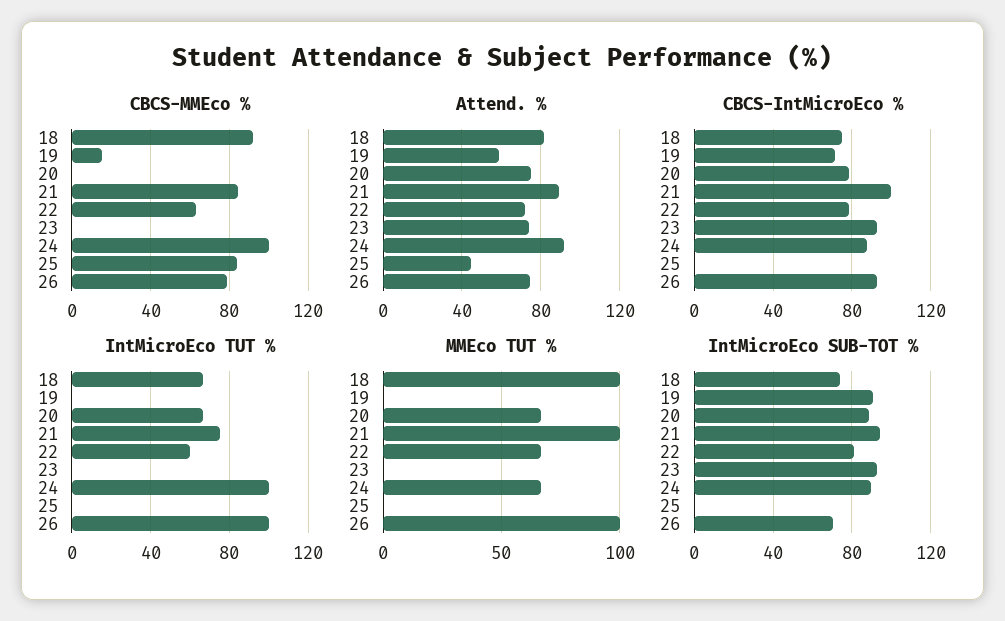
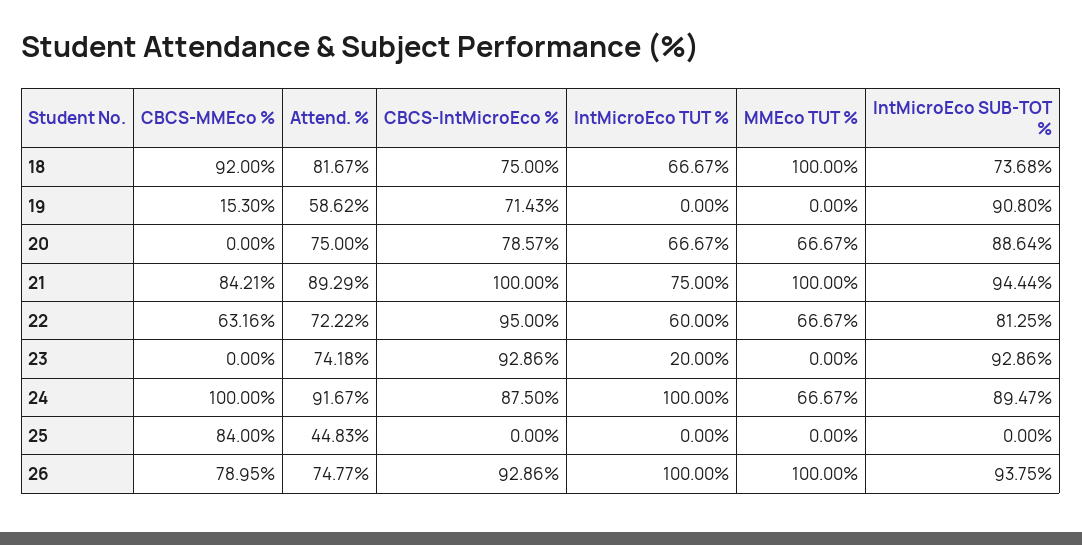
CBCS-IntMicroEco %, 22: 80 -> 95
IntMicroEco TUT %, 23: 0 -> 20
IntMicroEco SUB-TOT %, 26: 70 -> 93.75

